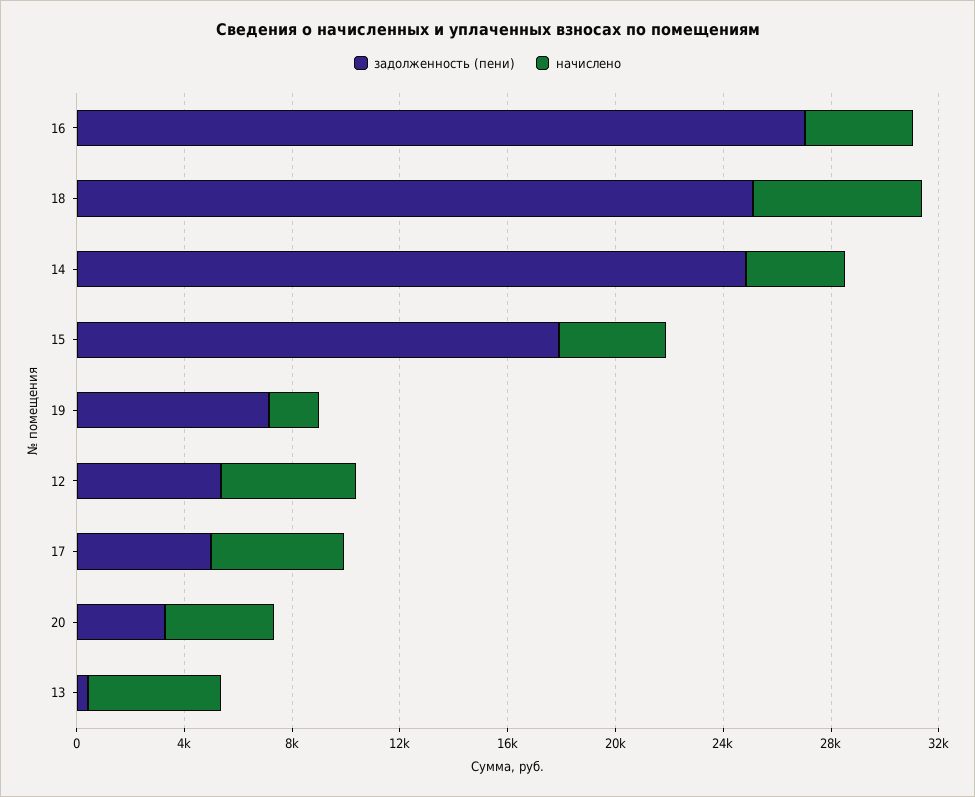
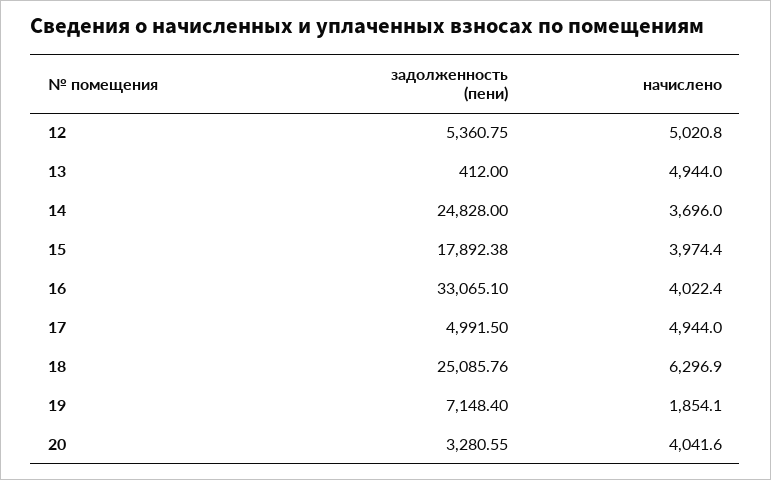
задолженность (пени), 16: 27000 -> 33065.1

